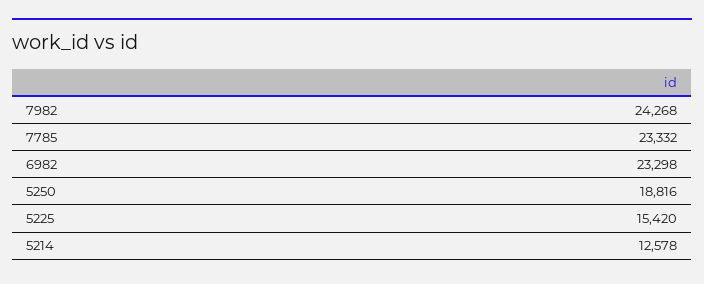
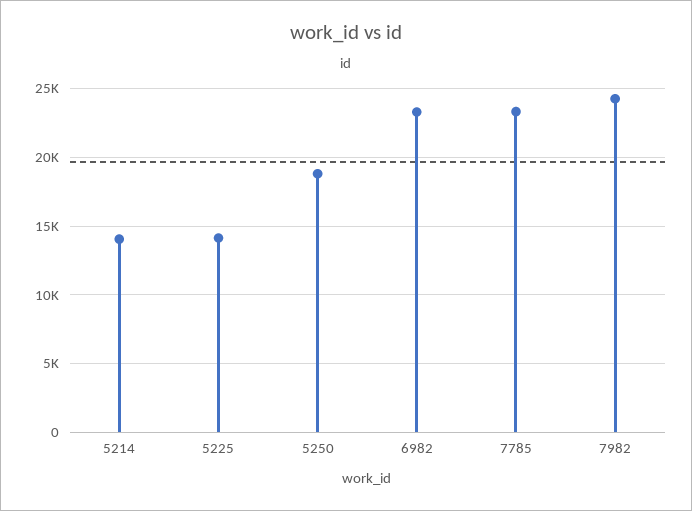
5225: 15420 -> 14000
5214: 12578 -> 14000

